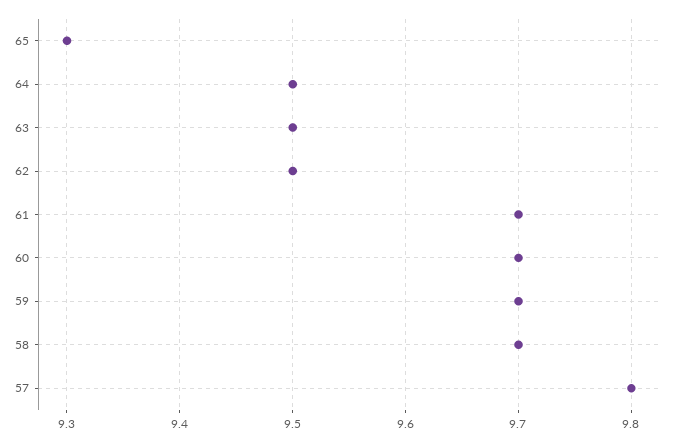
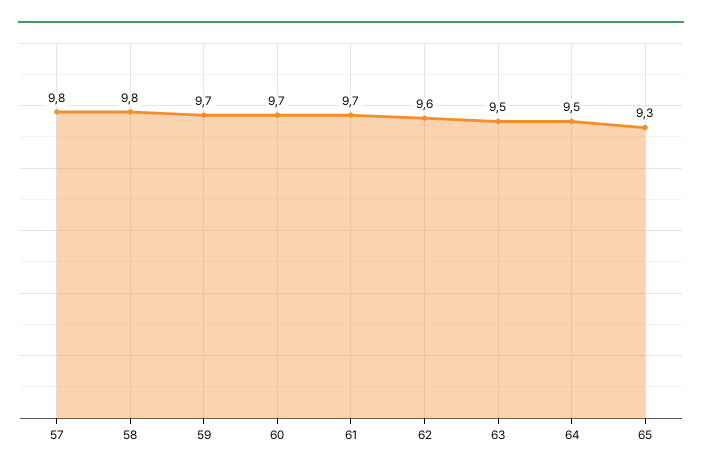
62: 9.5 -> 9.6
58: 9.7 -> 9.8

